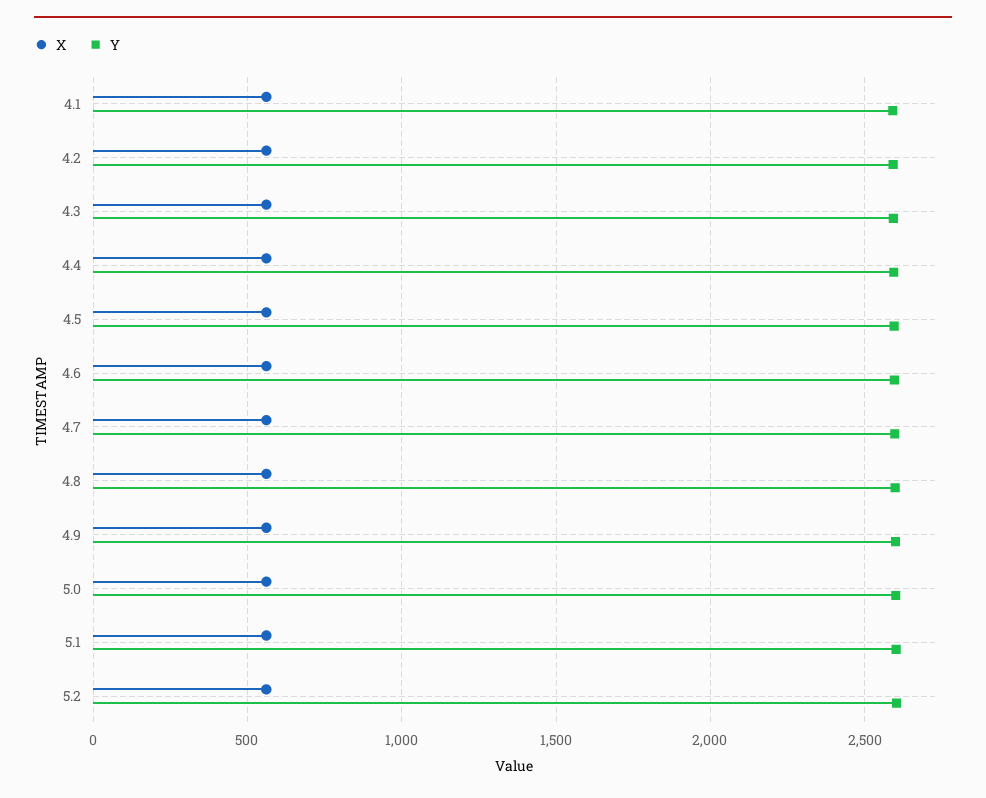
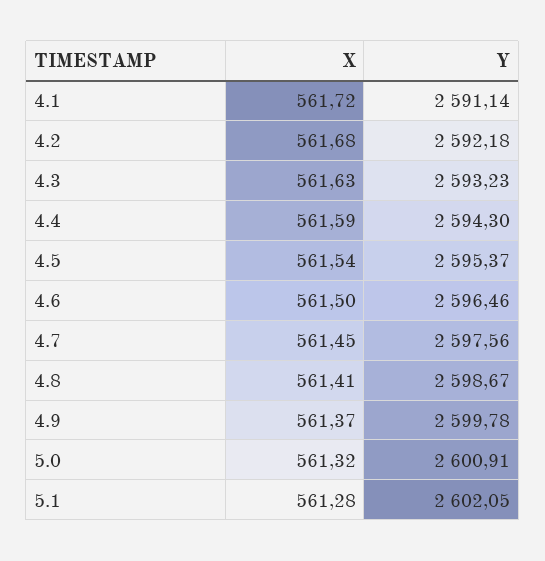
X, 5.2: 550 -> none
Y, 5.2: 2600 -> none

